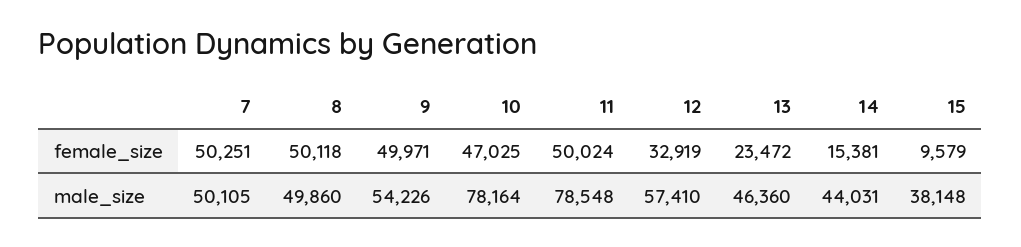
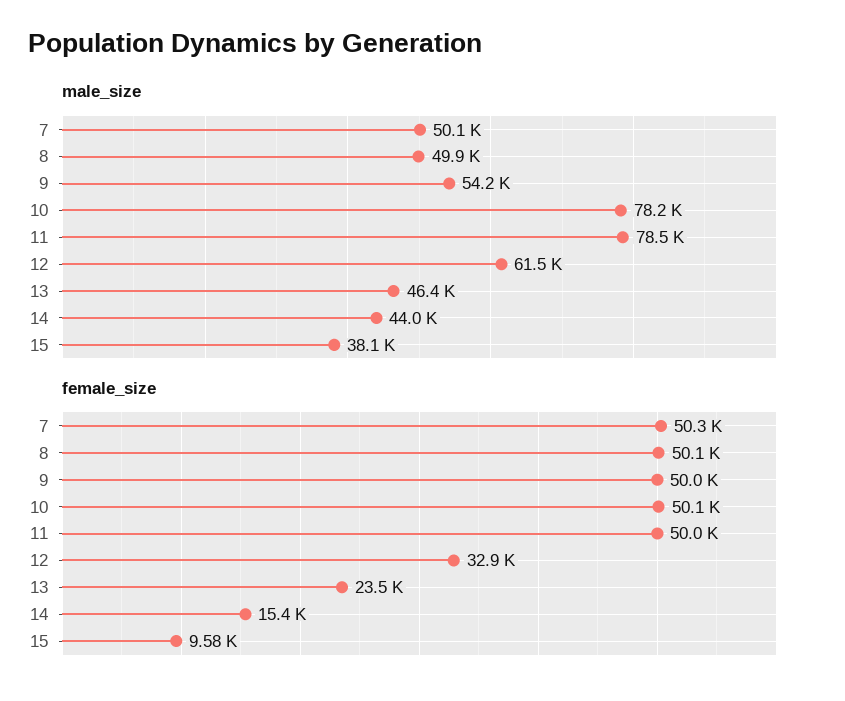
female_size, 10: 47025 -> 50100
male_size, 12: 57410 -> 61500

